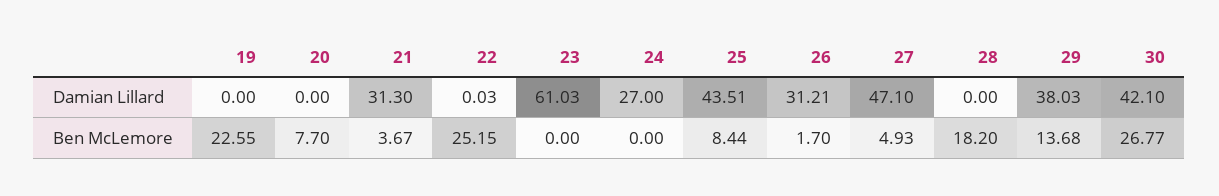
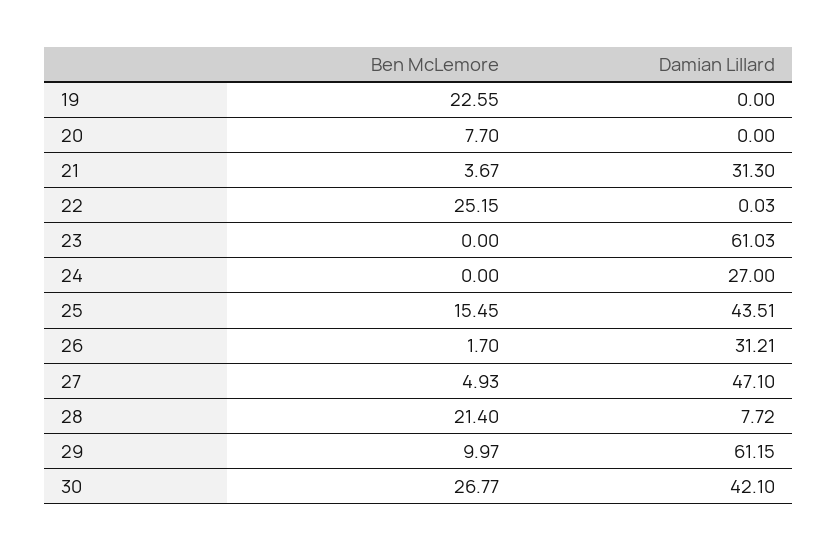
28, Damian Lillard: 0 -> 7.72
29, Damian Lillard: 38.03 -> 61.15
25, Ben McLemore: 8.44 -> 15.45
28, Ben McLemore: 18.2 -> 21.4
29, Ben McLemore: 13.68 -> 9.97

